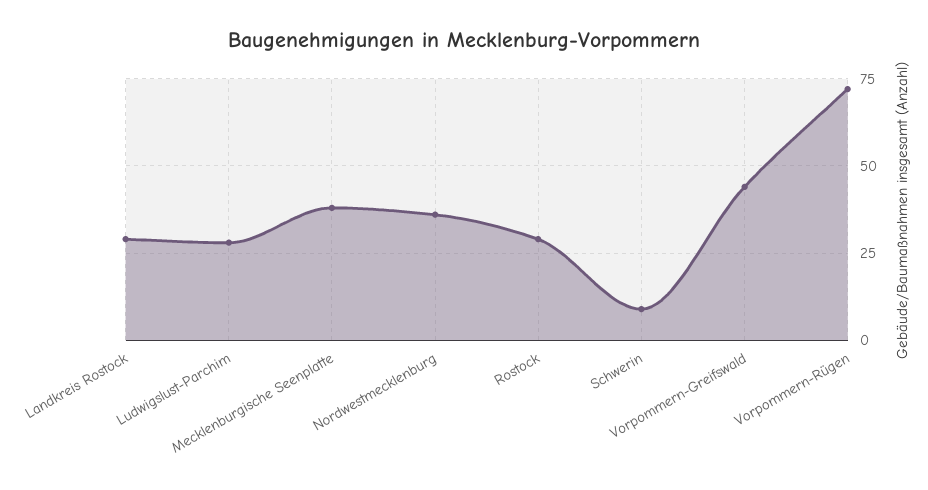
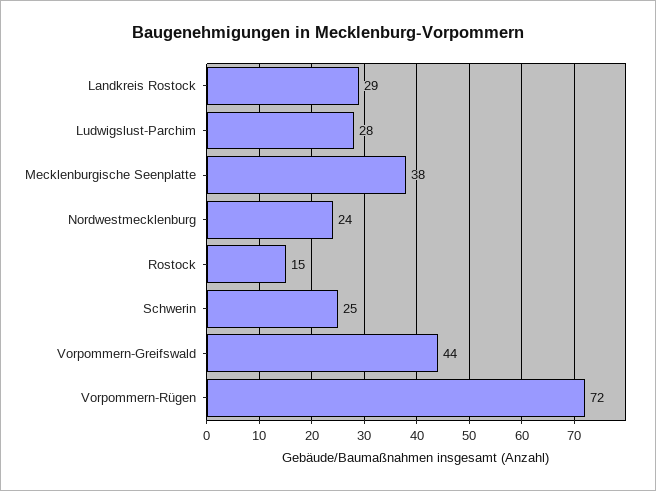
Nordwestmecklenburg: 35 -> 24
Rostock: 30 -> 15
Schwerin: 10 -> 25

